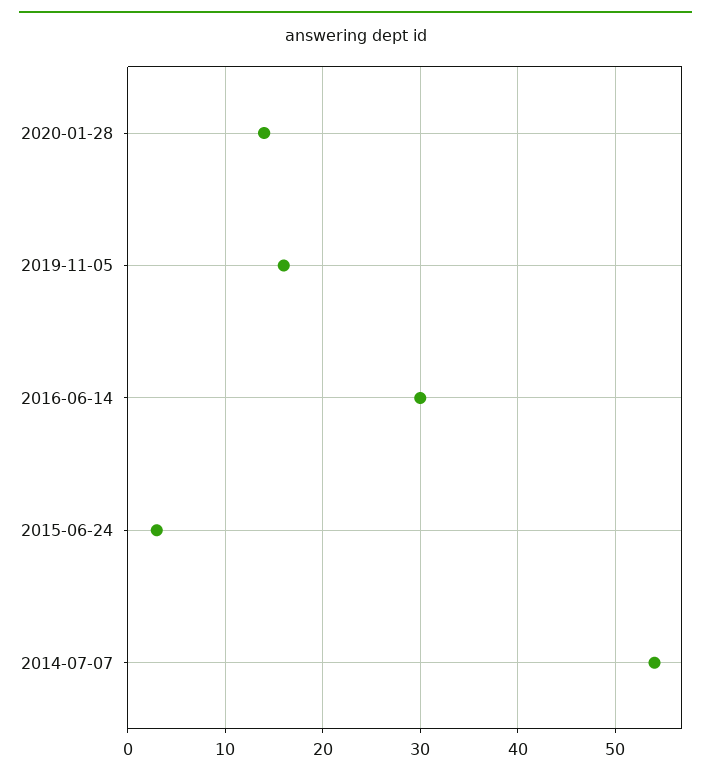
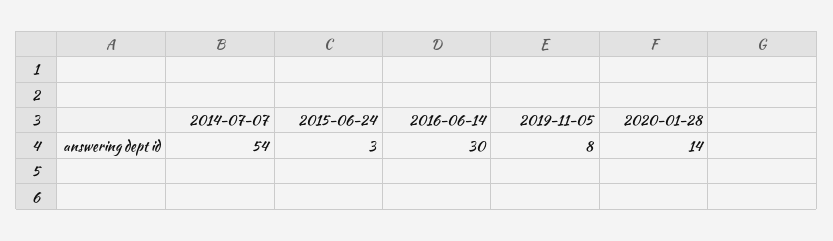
2019-11-05: 16 -> 8

